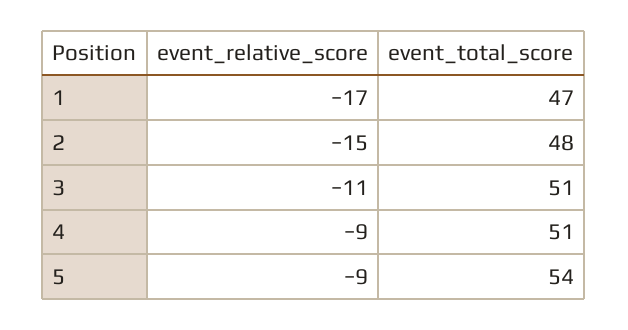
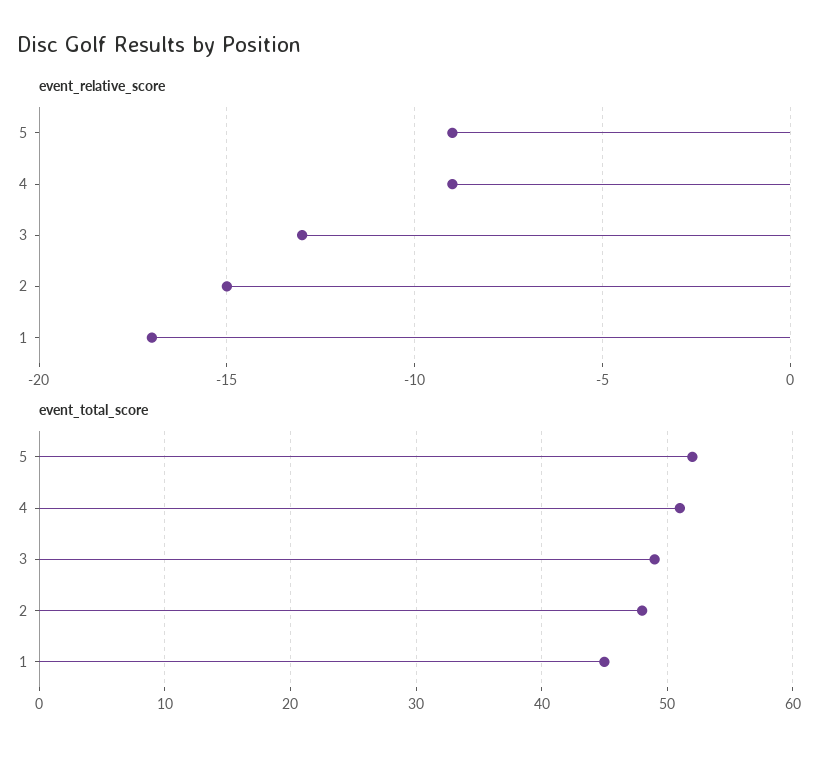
event_total_score, 1: 47 -> 45
event_relative_score, 3: -11 -> -13
event_total_score, 3: 51 -> 49
event_total_score, 5: 54 -> 52

